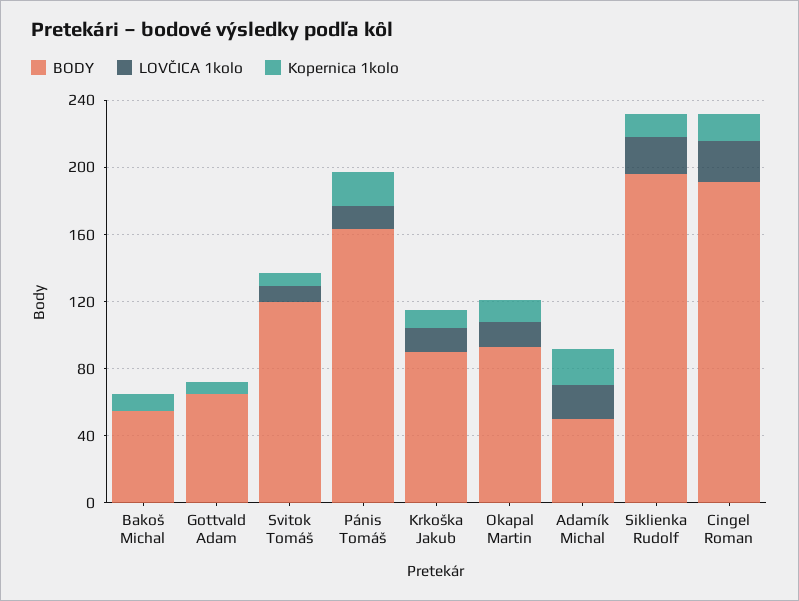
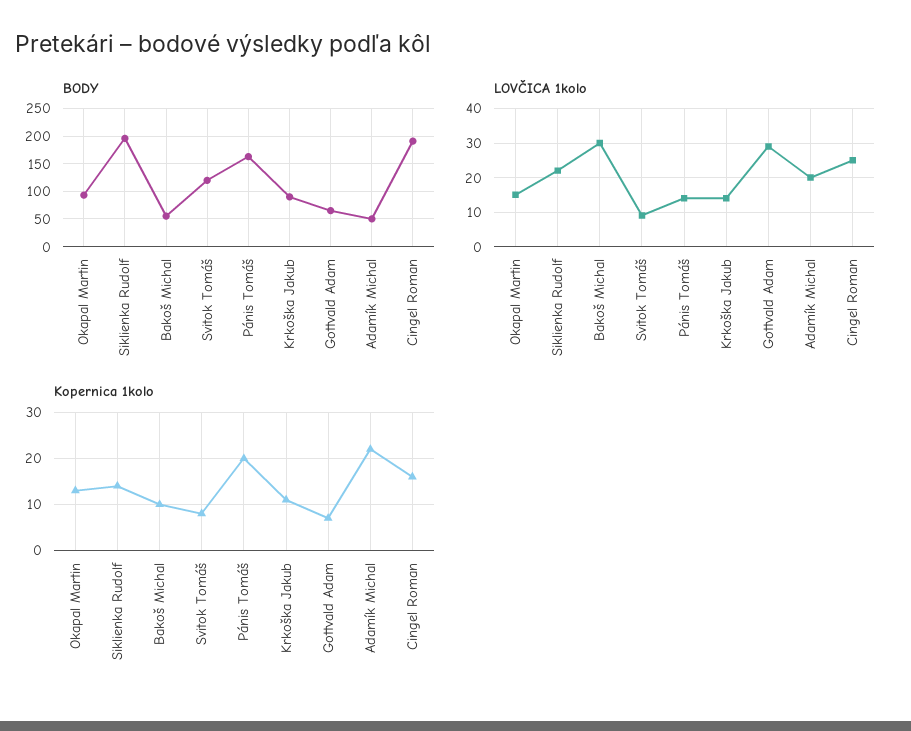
LOVČICA 1kolo, Bakoš Michal: 0 -> 30
LOVČICA 1kolo, Gottvald Adam: 0 -> 30

